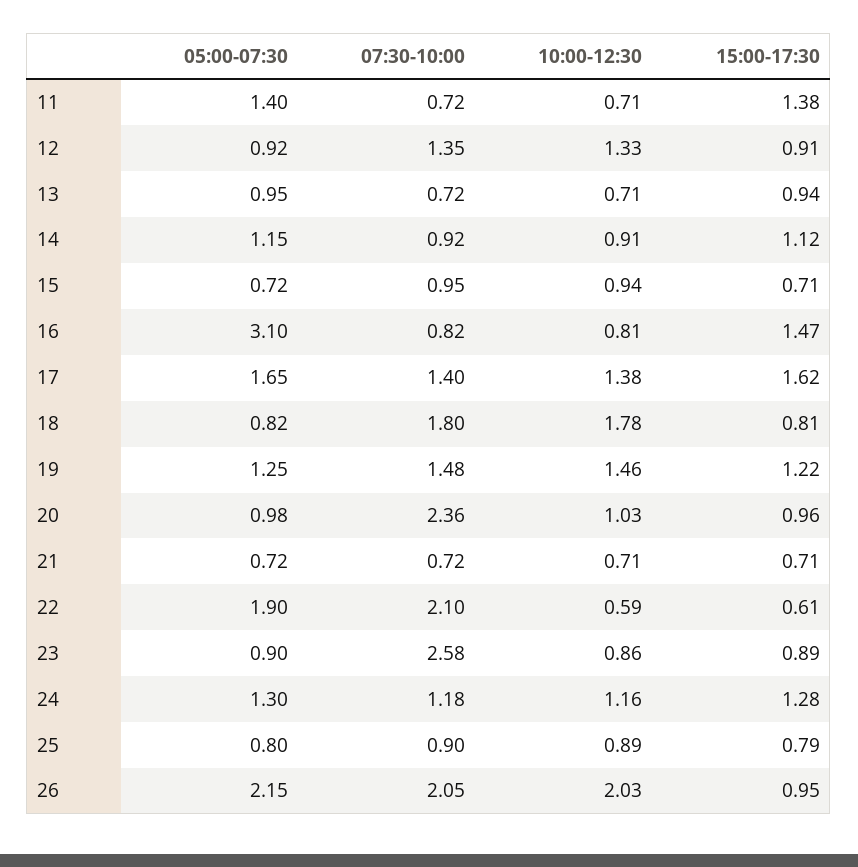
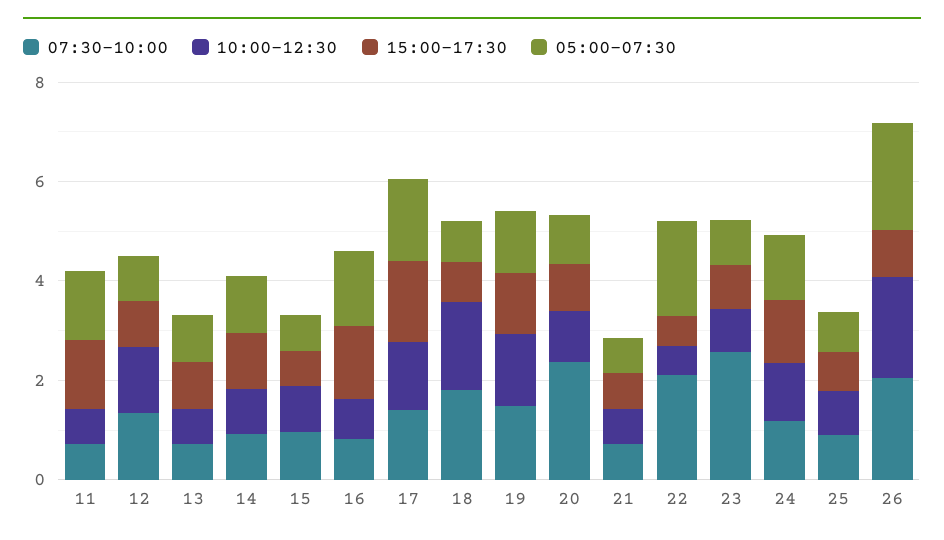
05:00-07:30, 16: 3.1 -> 1.5

